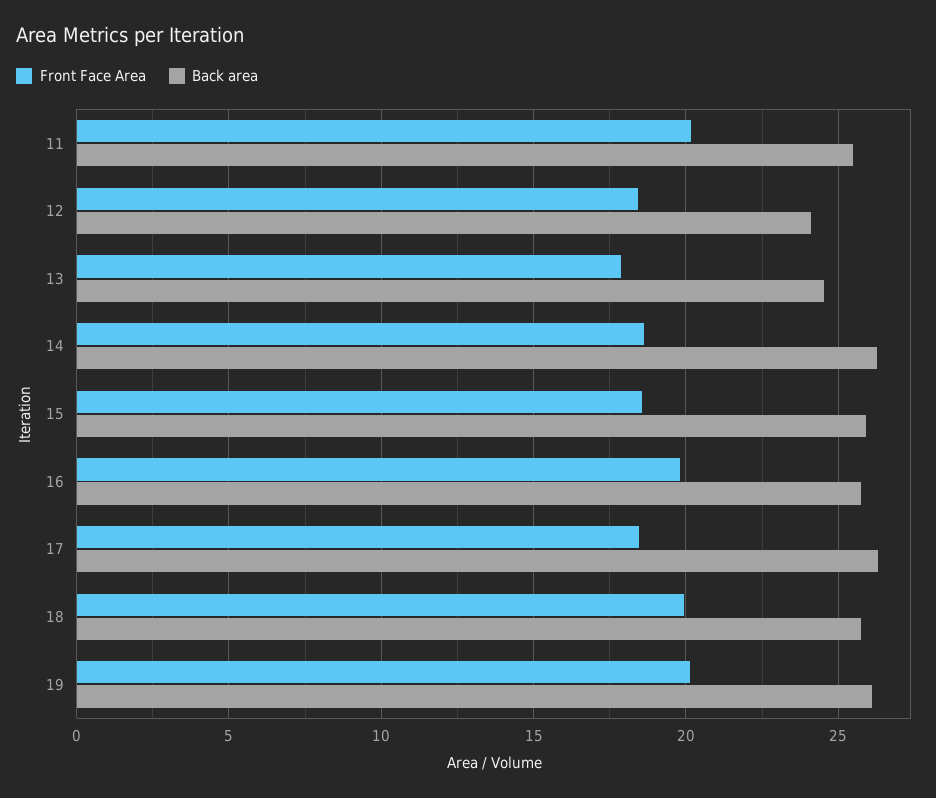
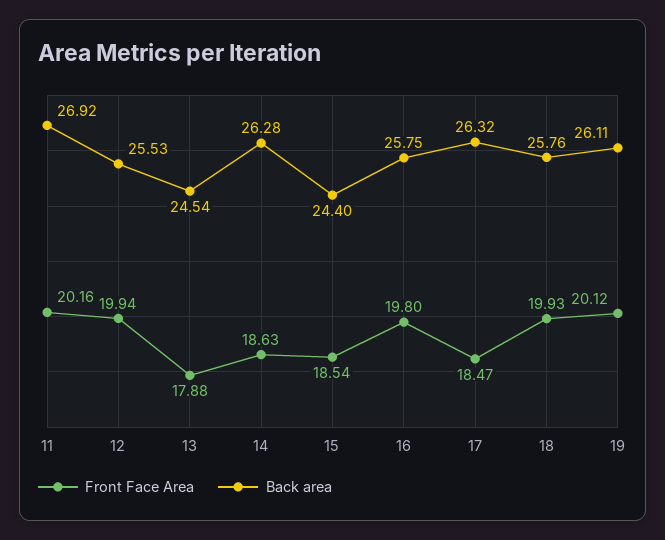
Back area, 11: 25.5 -> 26.92
Front Face Area, 12: 18.5 -> 19.94
Back area, 12: 24 -> 25.53
Back area, 15: 26 -> 24.4

